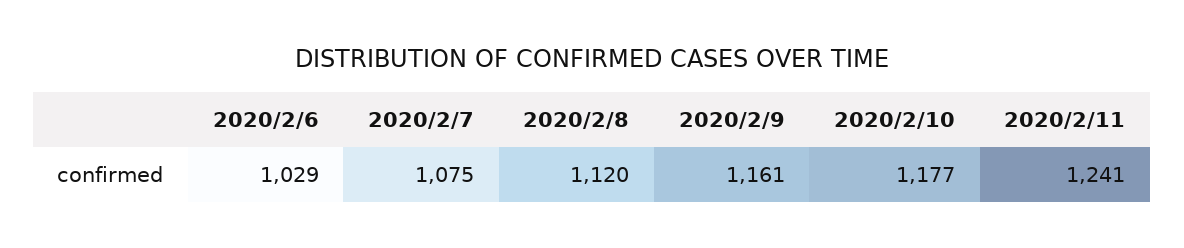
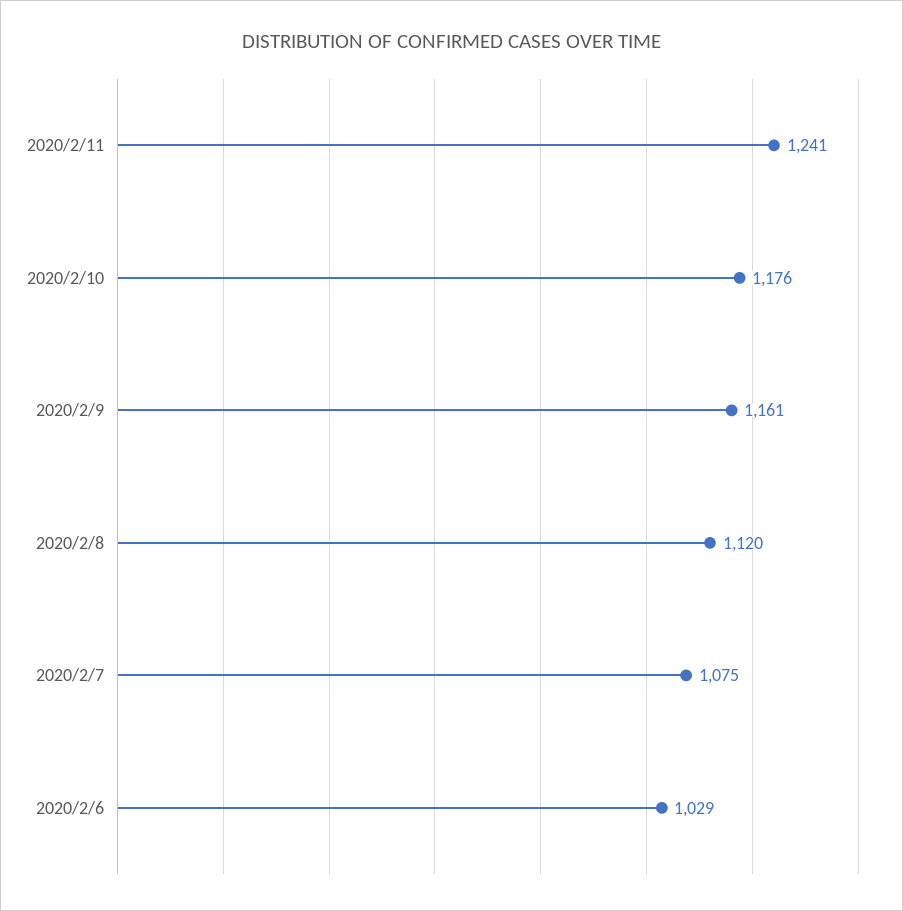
2020/2/10: 1177 -> 1176

